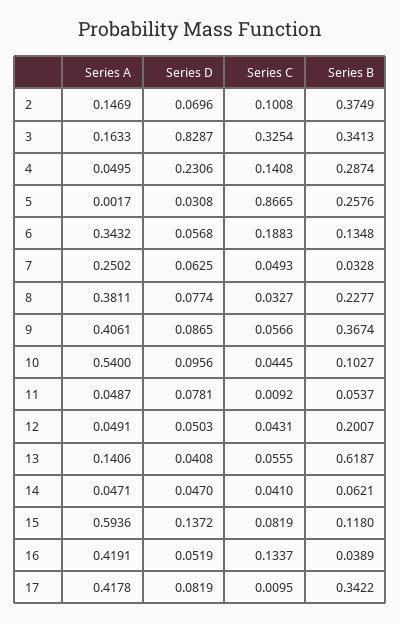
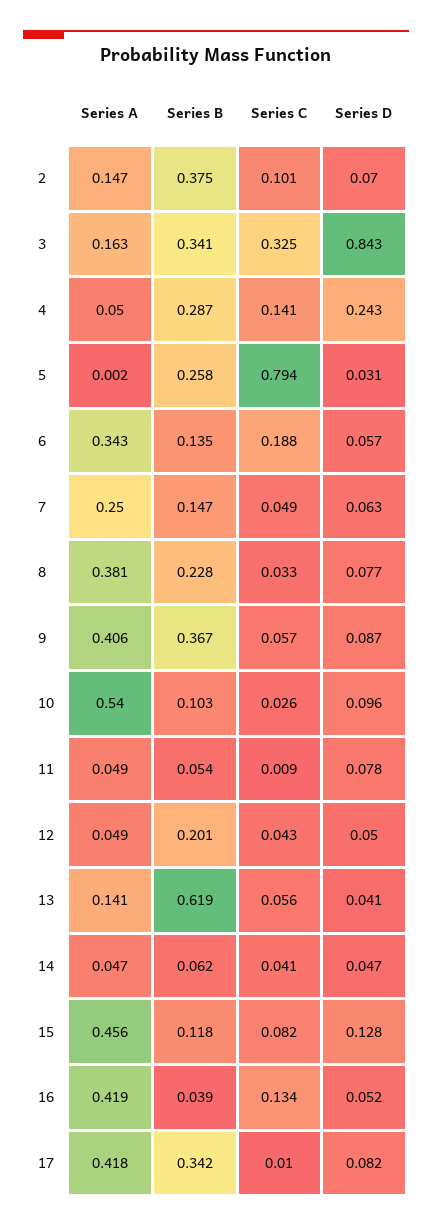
Series D, 3: 0.8287 -> 0.843
Series D, 4: 0.2306 -> 0.243
Series C, 5: 0.8665 -> 0.794
Series B, 7: 0.0328 -> 0.147
Series C, 10: 0.0445 -> 0.026
Series A, 15: 0.5936 -> 0.456
Series D, 15: 0.1372 -> 0.128

